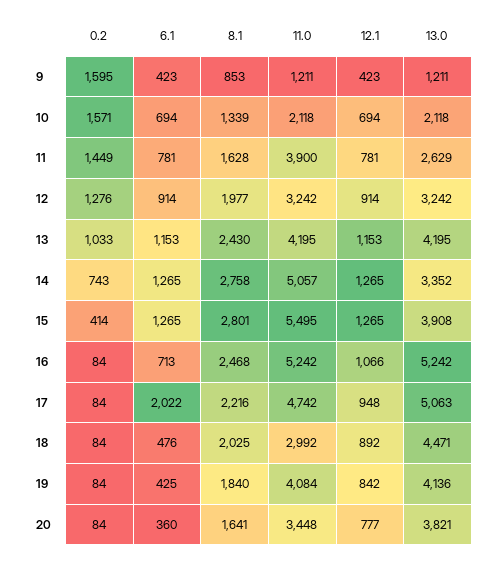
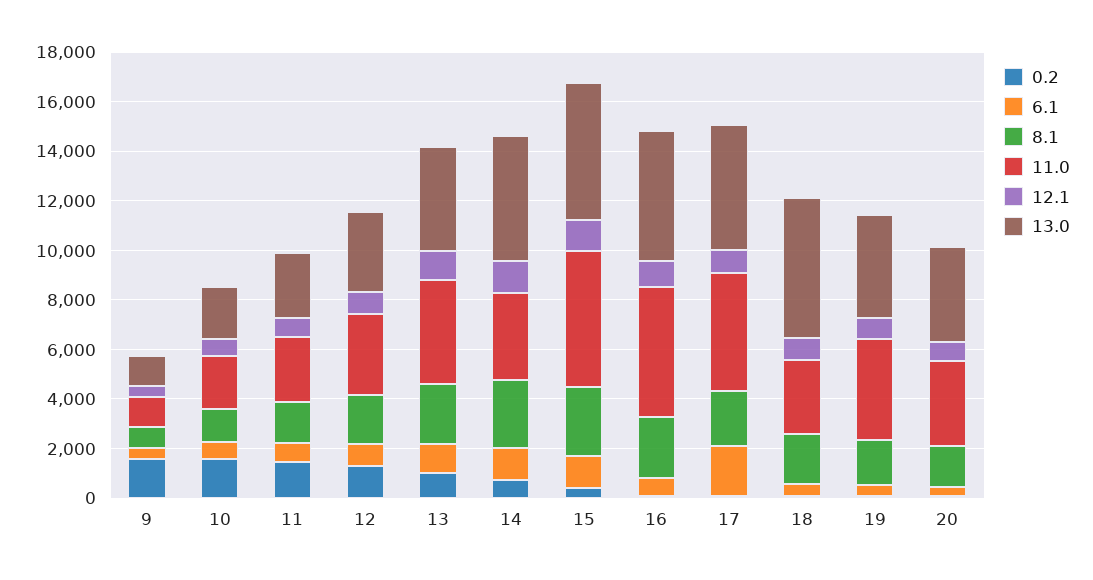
11.0, 11: 3900 -> 2500
11.0, 14: 5057 -> 3500
13.0, 14: 3352 -> 5000
13.0, 15: 3908 -> 5500
13.0, 18: 4471 -> 5500

